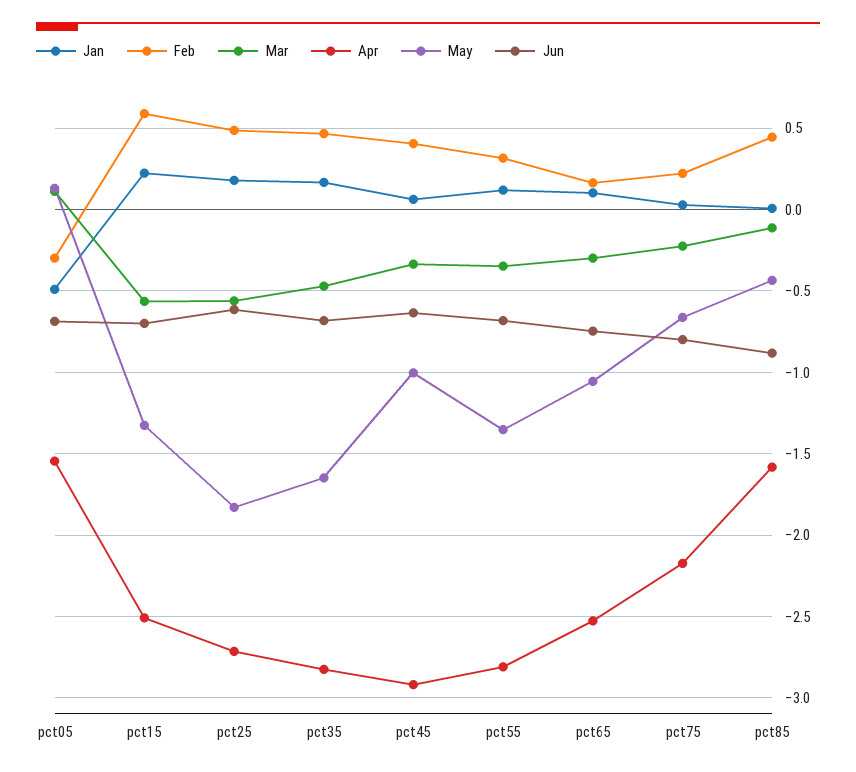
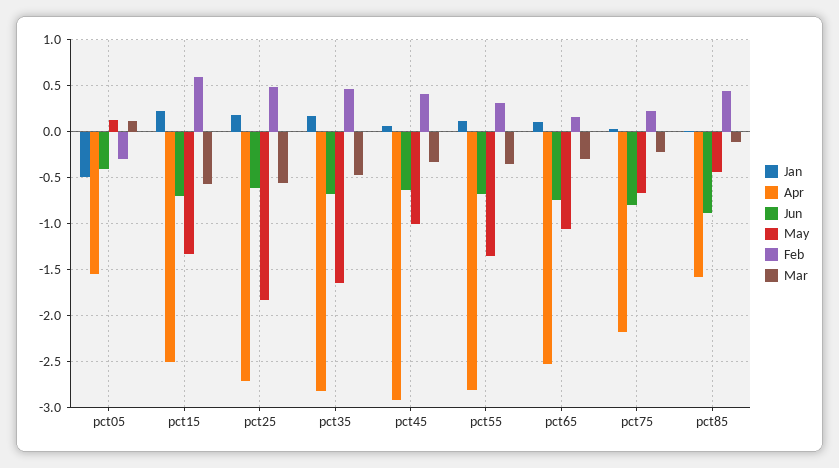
Jun, pct05: -0.7 -> -0.4

